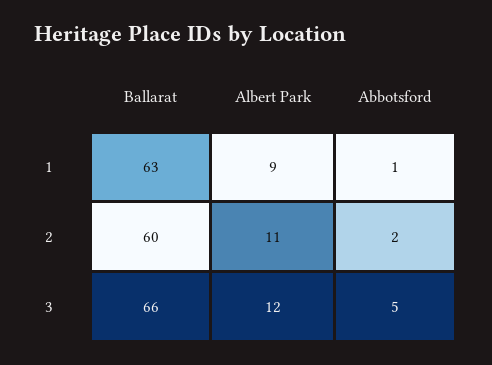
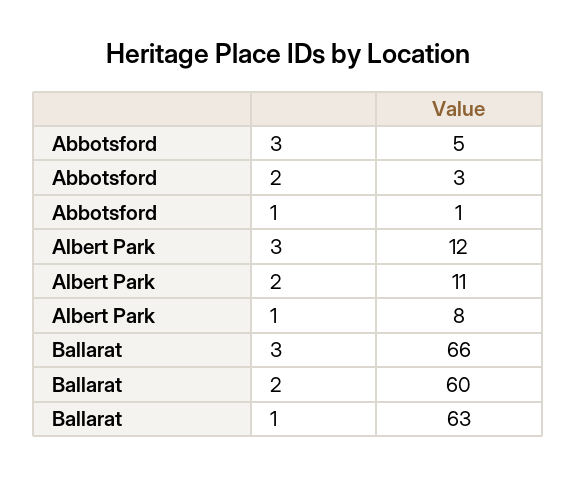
Albert Park, 1: 9 -> 8
Abbotsford, 2: 2 -> 3

